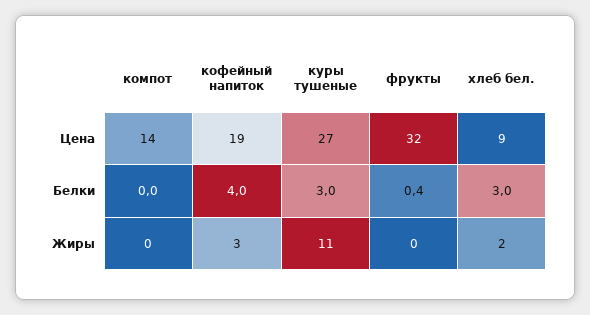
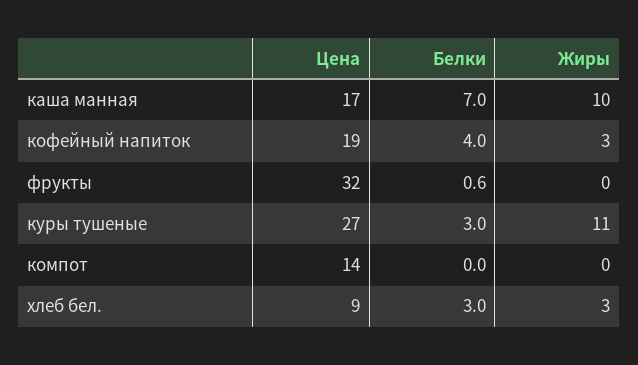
фрукты, Белки: 0.4 -> 0.6
хлеб бел., Жиры: 2 -> 3
каша манная, Цена: none -> 17
каша манная, Белки: none -> 7
каша манная, Жиры: none -> 10

